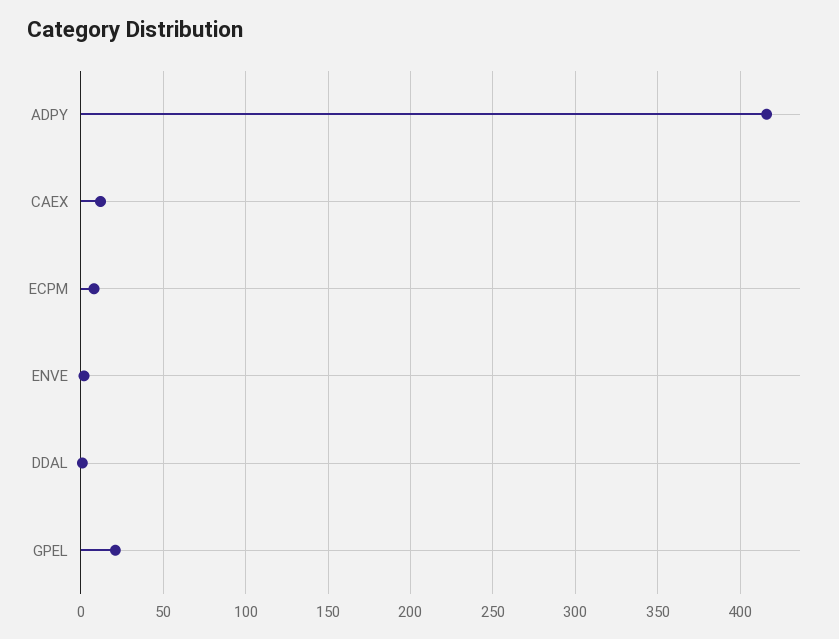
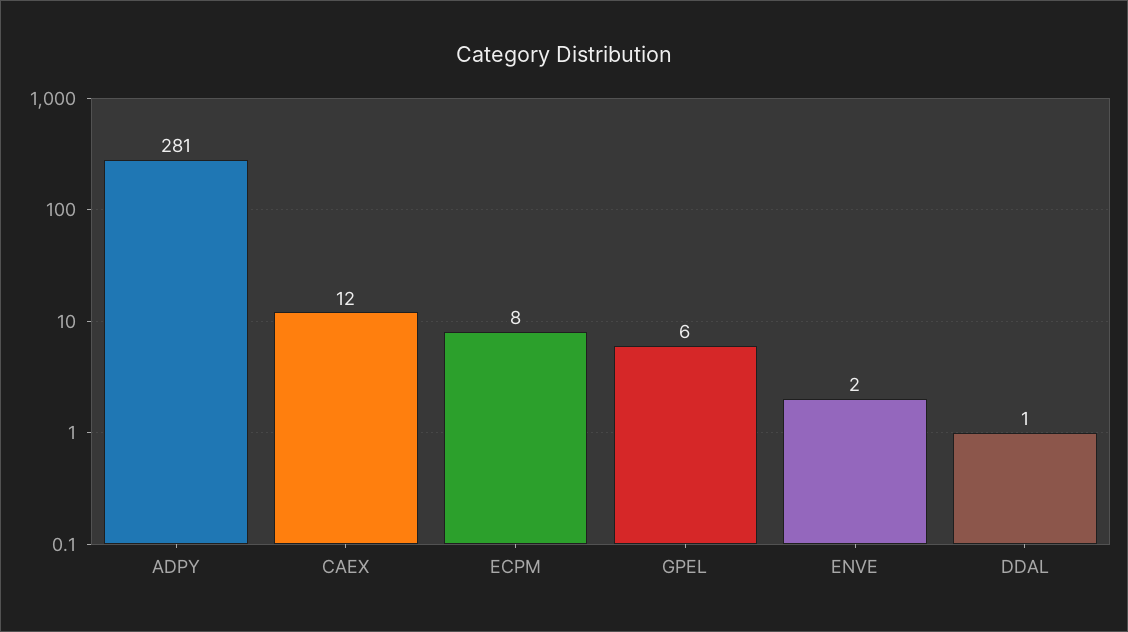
ADPY: 415 -> 281
GPEL: 20 -> 6

